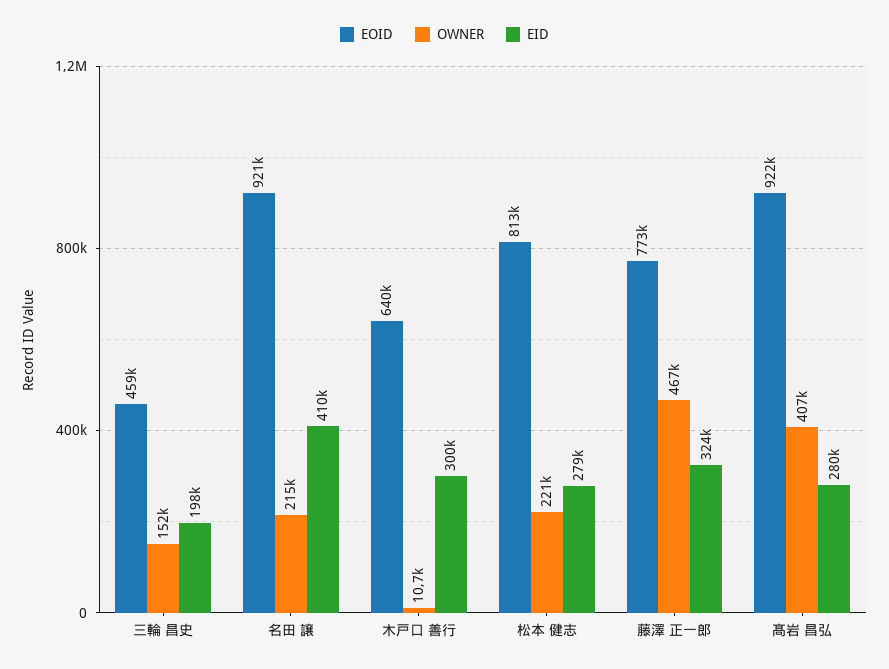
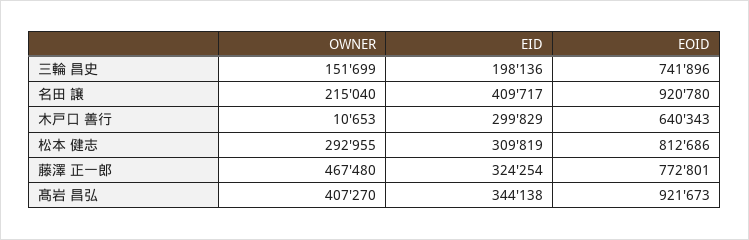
EOID, 三輪 昌史: 459000 -> 741896
OWNER, 松本 健志: 221000 -> 292955
EID, 松本 健志: 279000 -> 309819
EID, 髙岩 昌弘: 280000 -> 344138

